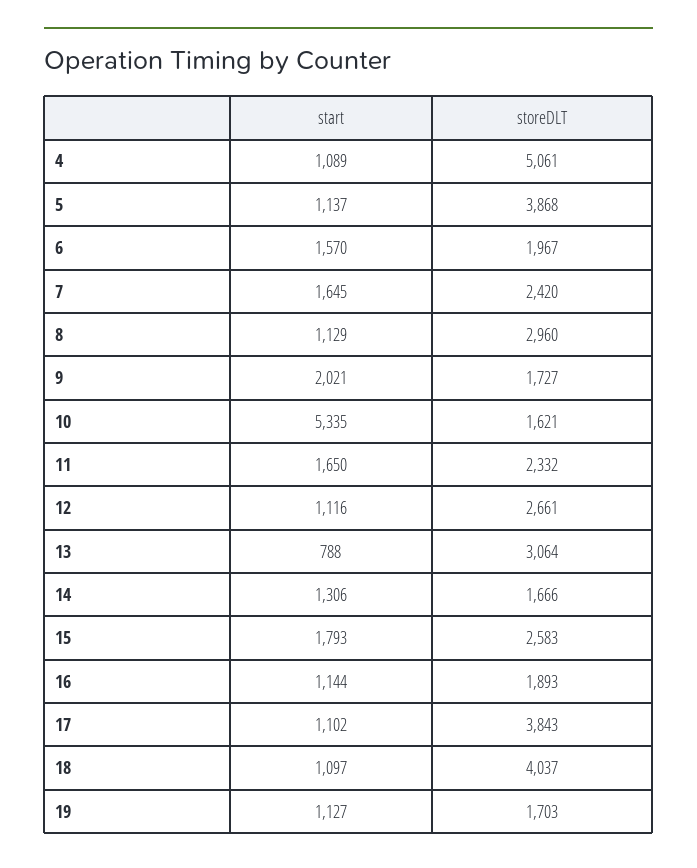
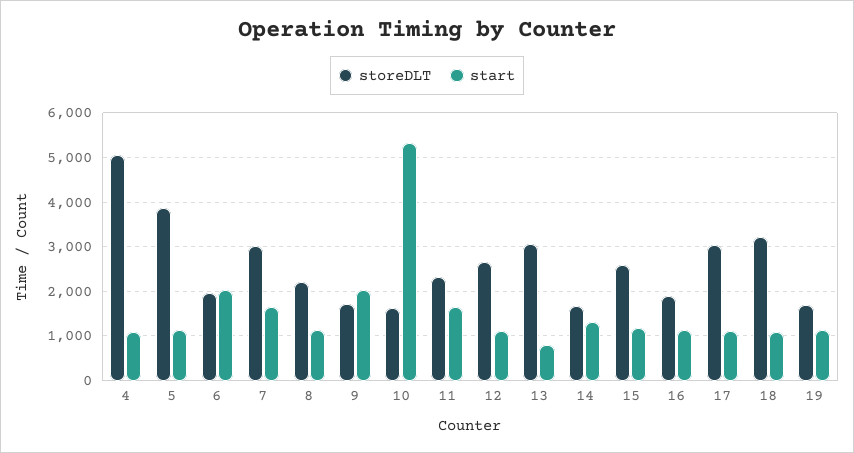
start, 6: 1570 -> 2000
storeDLT, 7: 2420 -> 3000
storeDLT, 8: 2960 -> 2200
start, 15: 1793 -> 1200
storeDLT, 17: 3843 -> 3000
storeDLT, 18: 4037 -> 3200

